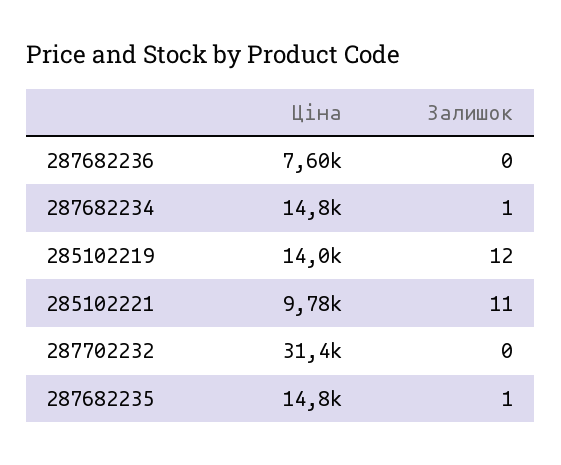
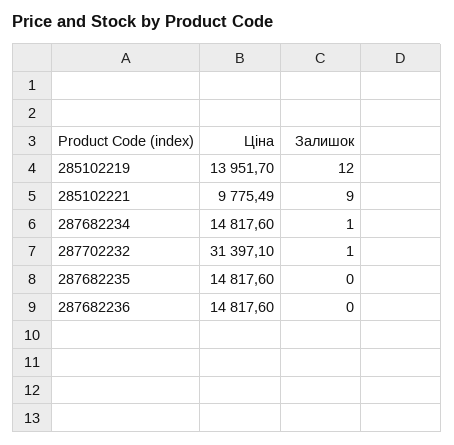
Ціна, 287682236: 7600 -> 14817.6
Залишок, 285102221: 11 -> 9
Залишок, 287702232: 0 -> 1
Залишок, 287682235: 1 -> 0

